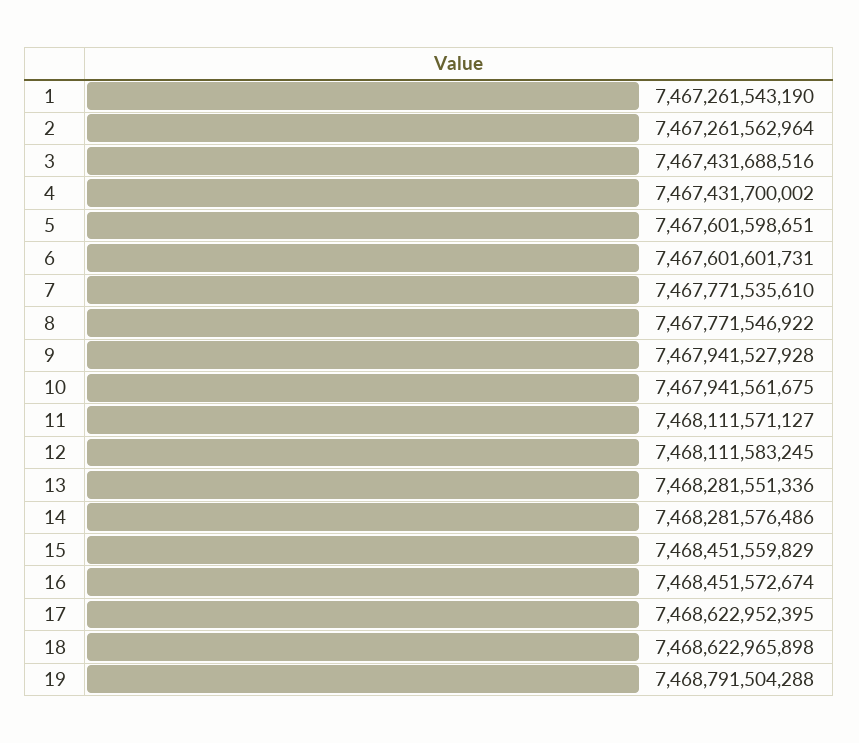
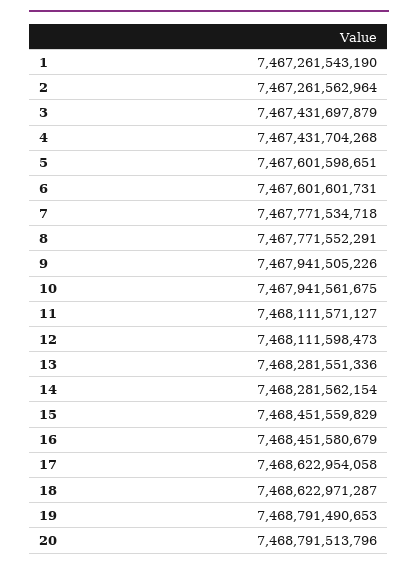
3: 7467431688516 -> 7467431697879
4: 7467431700002 -> 7467431704268
7: 7467771535610 -> 7467771534718
8: 7467771546922 -> 7467771552291
9: 7467941527928 -> 7467941505226
12: 7468111583245 -> 7468111598473
14: 7468281576486 -> 7468281562154
16: 7468451572674 -> 7468451580679
17: 7468622952395 -> 7468622954058
18: 7468622965898 -> 7468622971287
19: 7468791504288 -> 7468791490653
20: none -> 7468791513796

